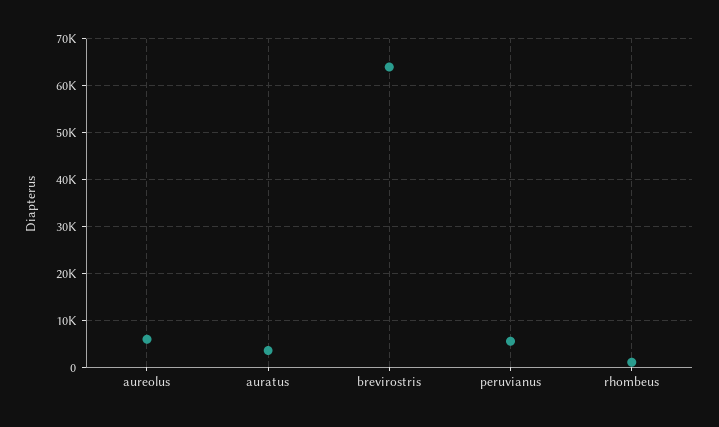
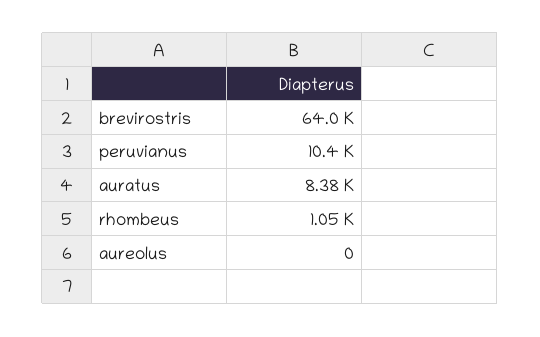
aureolus: 6000 -> 0
auratus: 4000 -> 8380
peruvianus: 6000 -> 10400

